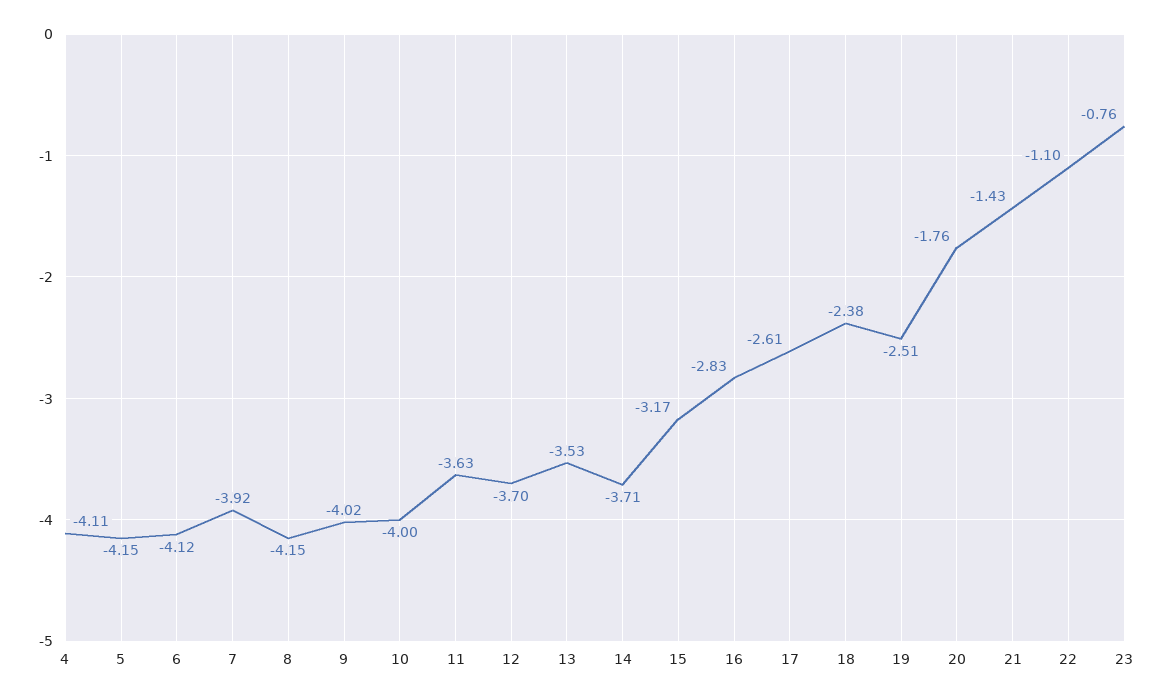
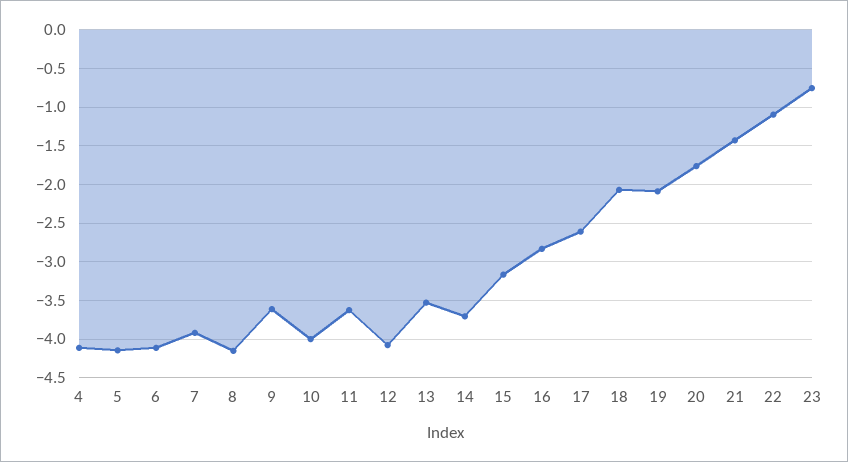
9: -4.02 -> -3.6
12: -3.7 -> -4.1
18: -2.38 -> -2.1
19: -2.51 -> -2.1

